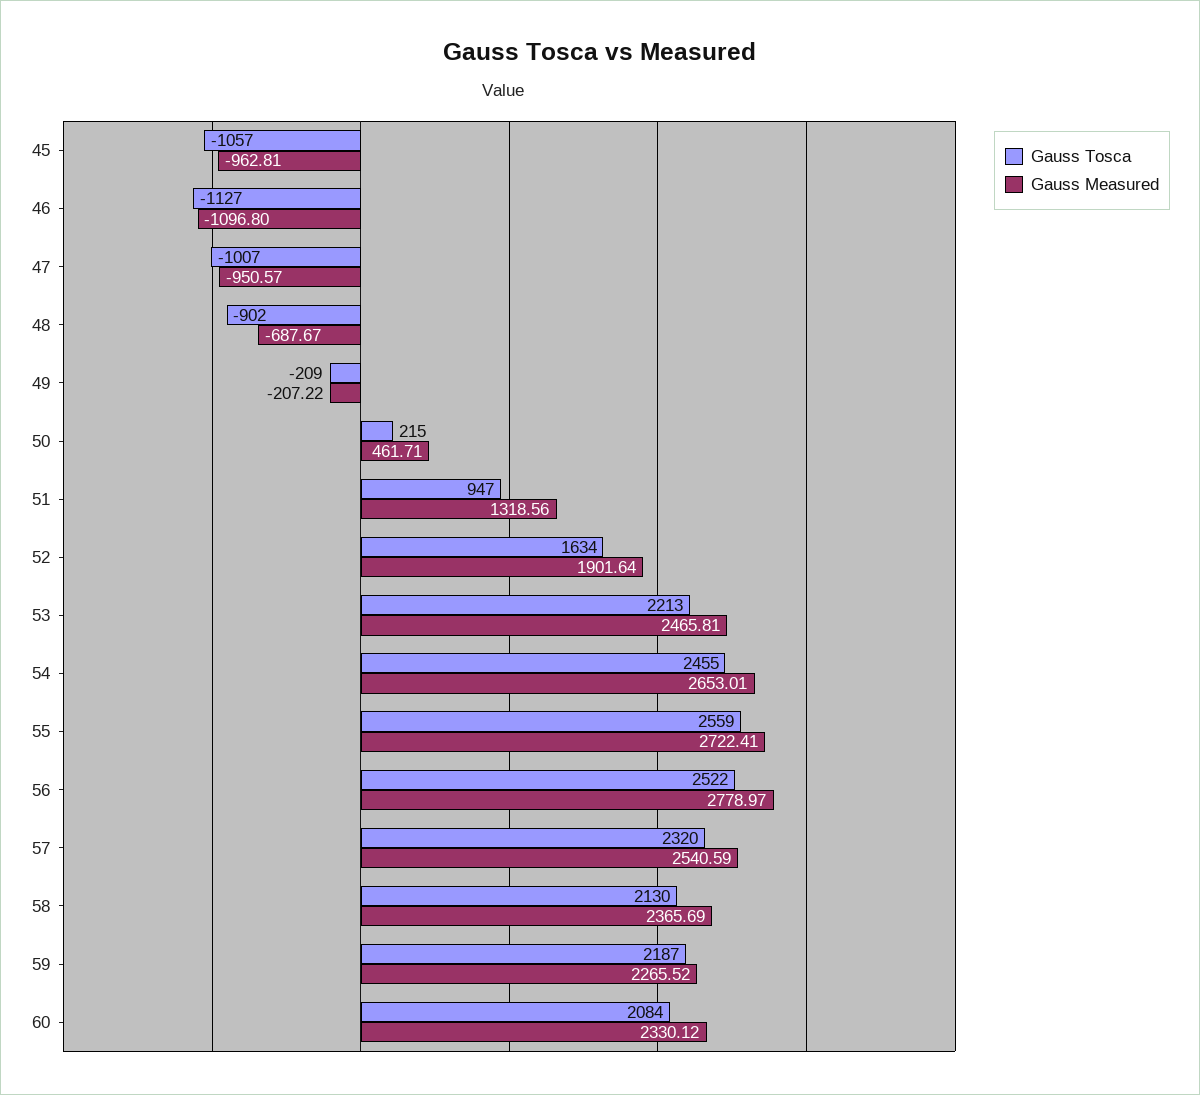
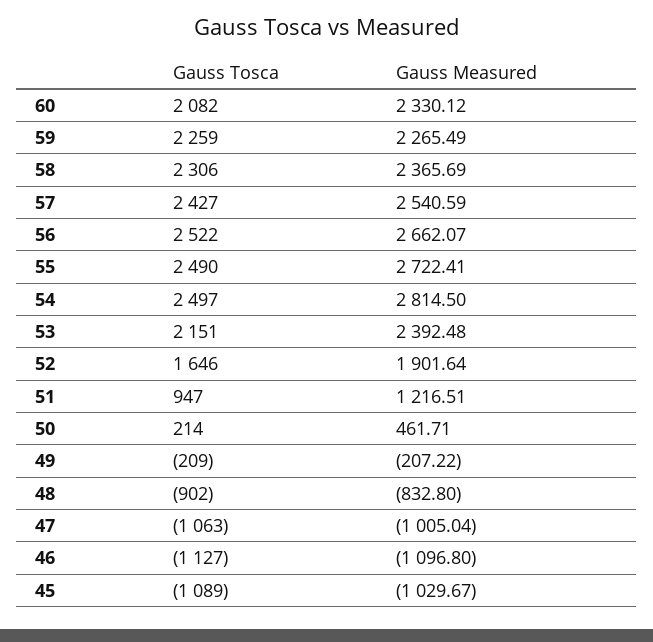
Gauss Tosca, 45: -1057 -> -1089
Gauss Measured, 45: -962.81 -> -1029.67
Gauss Tosca, 47: -1007 -> -1063
Gauss Measured, 47: -950.57 -> -1005.04
Gauss Measured, 48: -687.67 -> -832.8
Gauss Tosca, 50: 215 -> 214
Gauss Measured, 51: 1318.56 -> 1216.51
Gauss Tosca, 52: 1634 -> 1646
Gauss Tosca, 53: 2213 -> 2151
Gauss Measured, 53: 2465.81 -> 2392.48
Gauss Tosca, 54: 2455 -> 2497
Gauss Measured, 54: 2653.01 -> 2814.5
Gauss Tosca, 55: 2559 -> 2490
Gauss Measured, 56: 2778.97 -> 2662.07
Gauss Tosca, 57: 2320 -> 2427
Gauss Tosca, 58: 2130 -> 2306
Gauss Tosca, 59: 2187 -> 2259
Gauss Measured, 59: 2265.52 -> 2265.49
Gauss Tosca, 60: 2084 -> 2082

